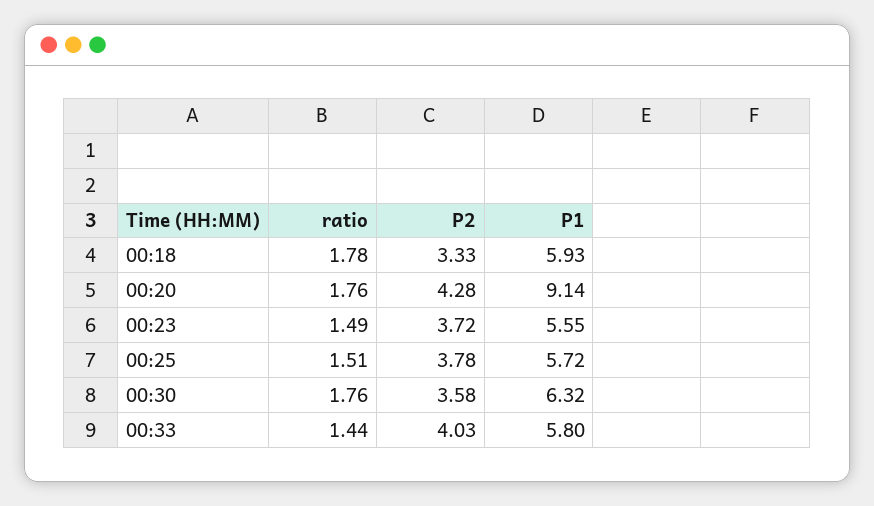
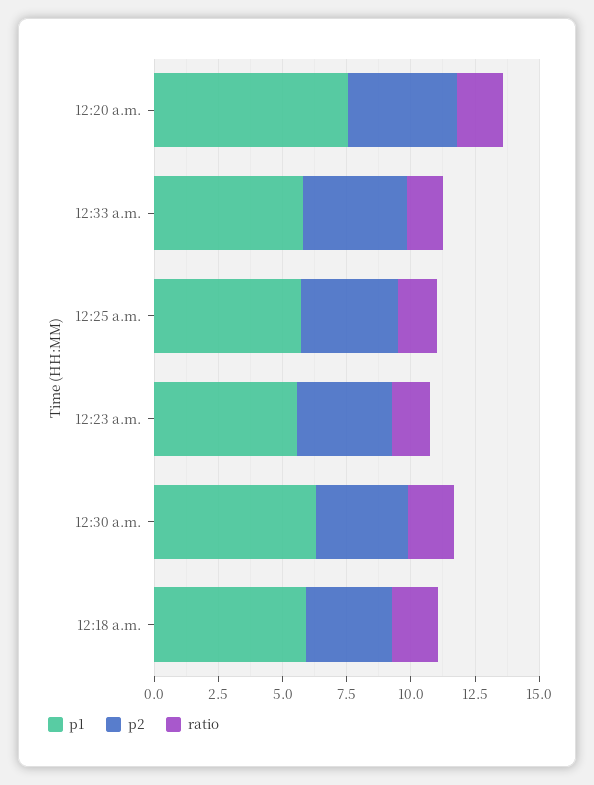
P1, 00:20: 9.14 -> 7.5

